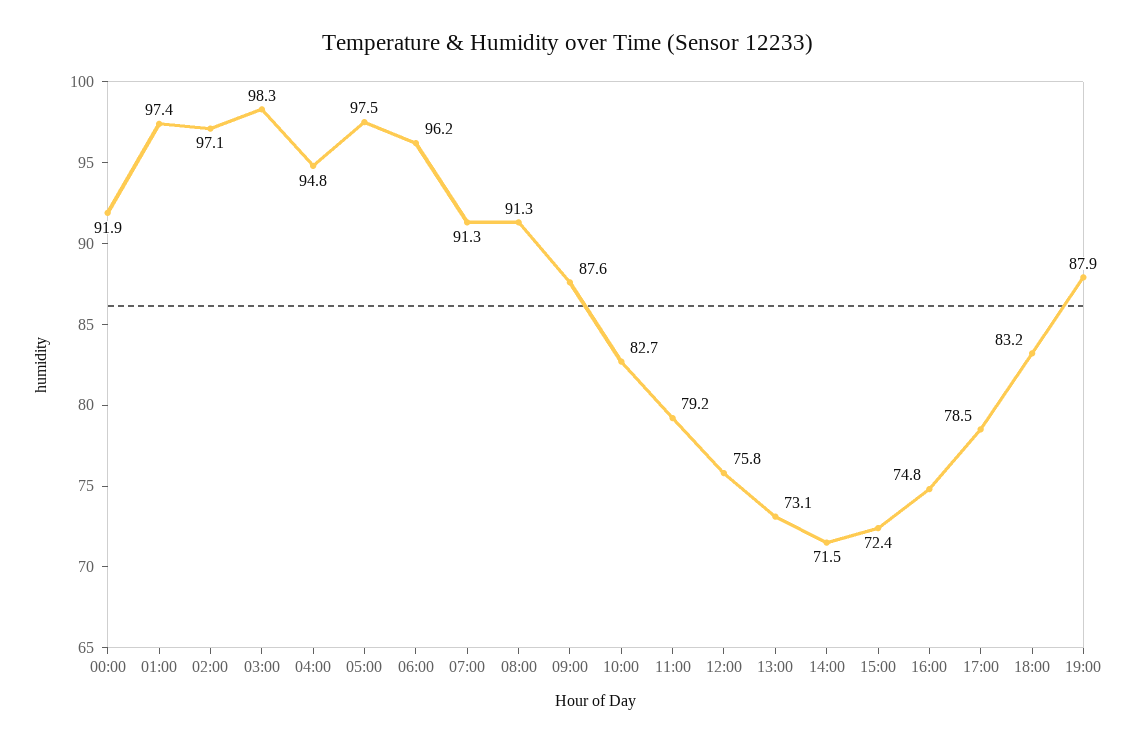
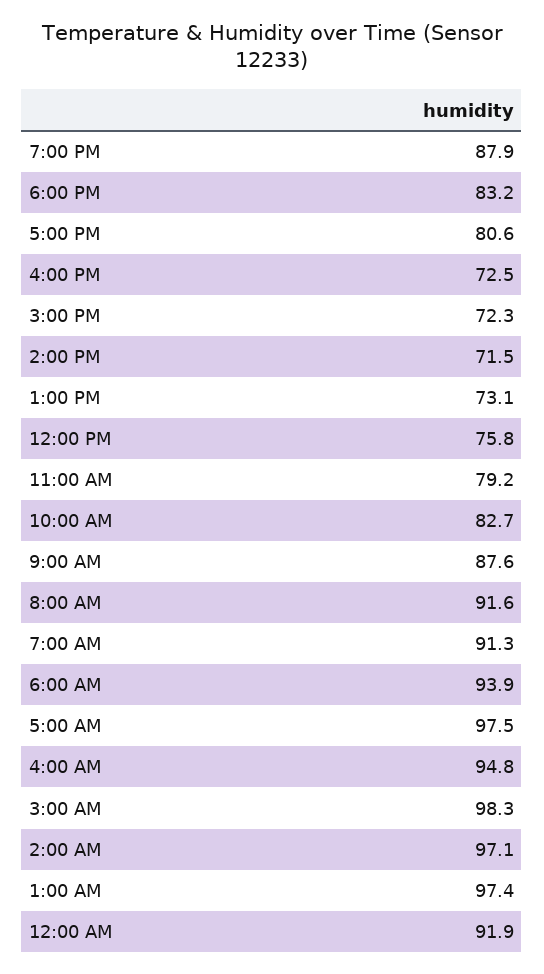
06:00: 96.2 -> 93.9
08:00: 91.3 -> 91.6
15:00: 72.4 -> 72.3
16:00: 74.8 -> 72.5
17:00: 78.5 -> 80.6

